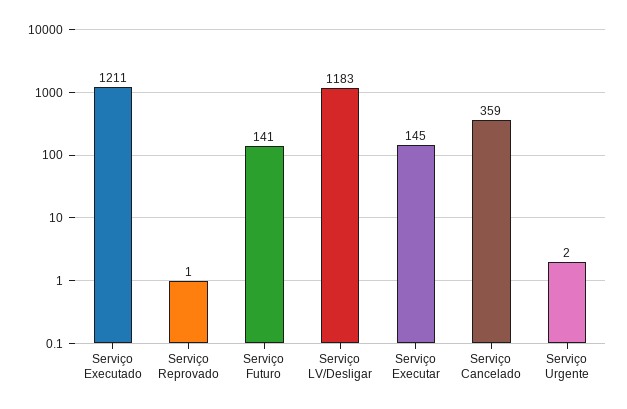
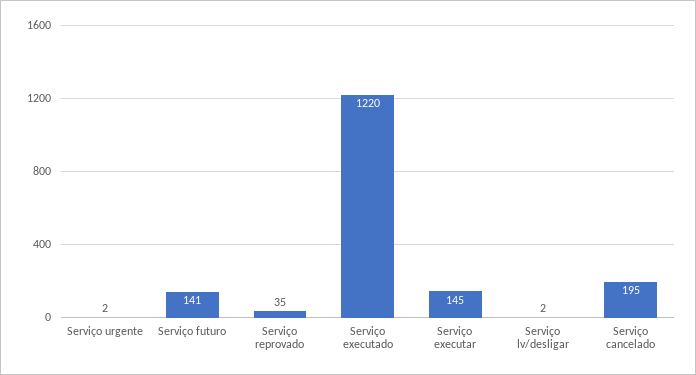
Serviço Executado: 1211 -> 1220
Serviço Reprovado: 1 -> 35
Serviço LV/Desligar: 1183 -> 2
Serviço Cancelado: 359 -> 195

